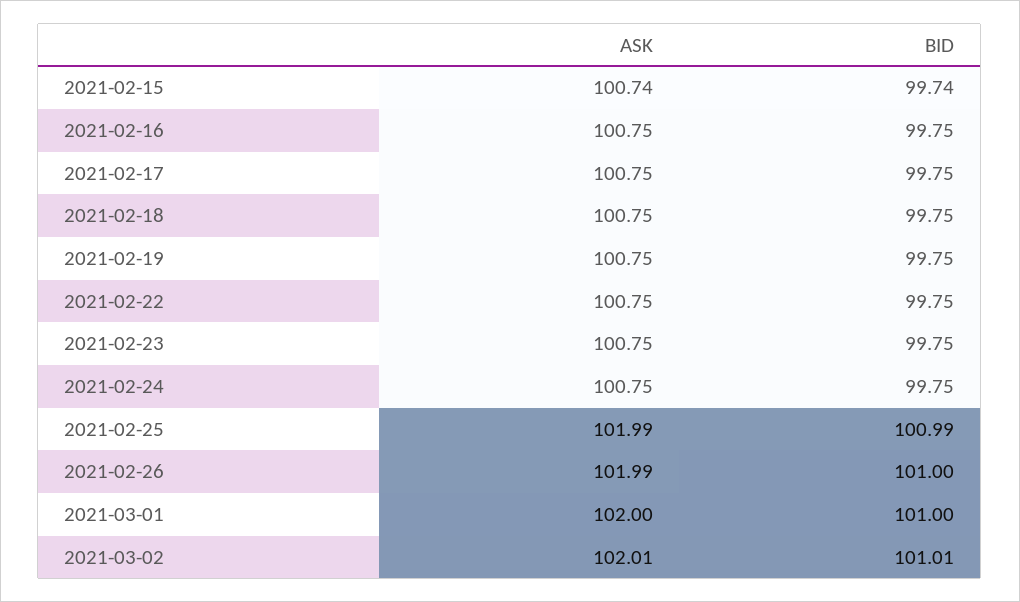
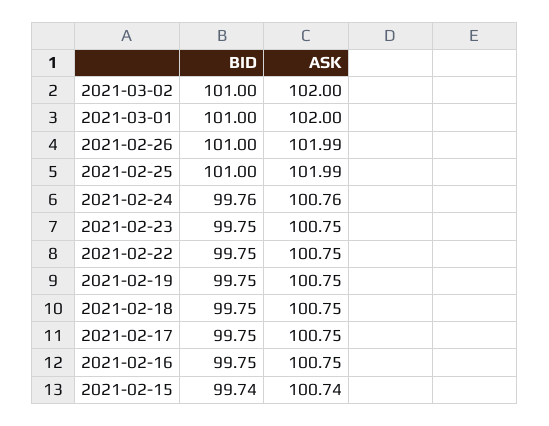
ASK, 2021-02-24: 100.75 -> 100.76
BID, 2021-02-24: 99.75 -> 99.76
BID, 2021-02-25: 100.99 -> 101
ASK, 2021-03-02: 102.01 -> 102
BID, 2021-03-02: 101.01 -> 101

